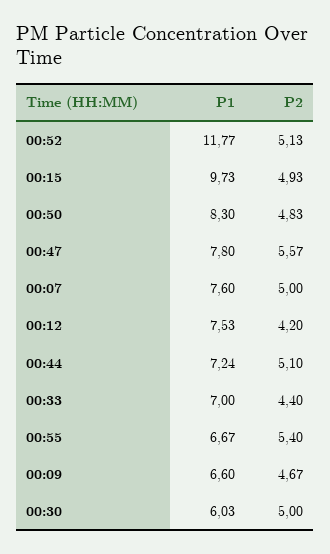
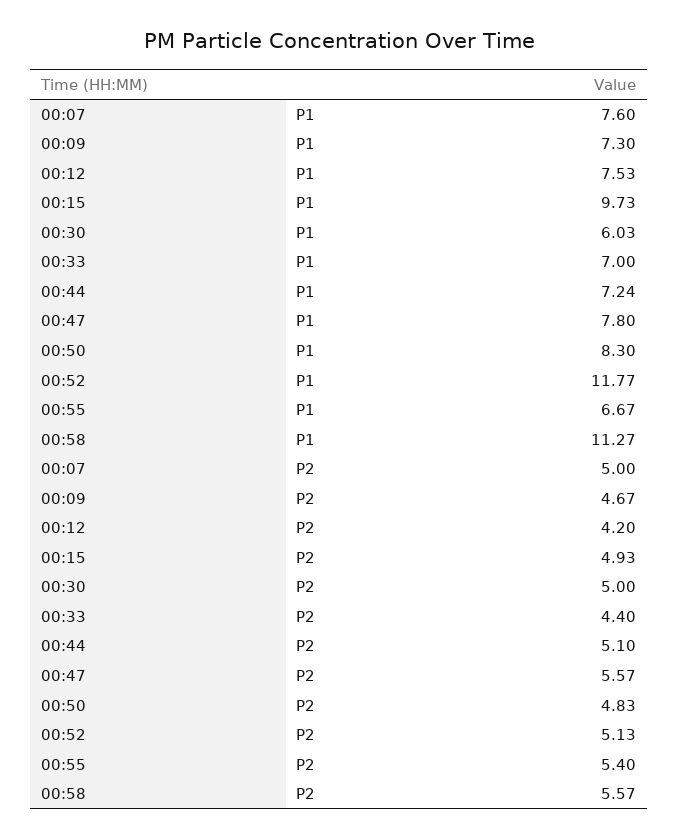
P1, 00:09: 6.6 -> 7.3
P1, 00:58: none -> 11.27
P2, 00:58: none -> 5.57

